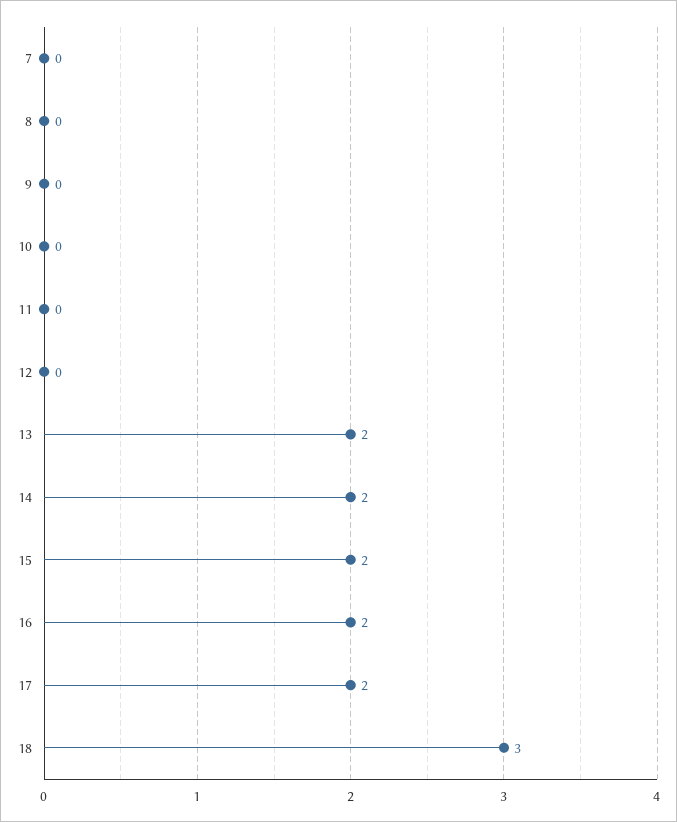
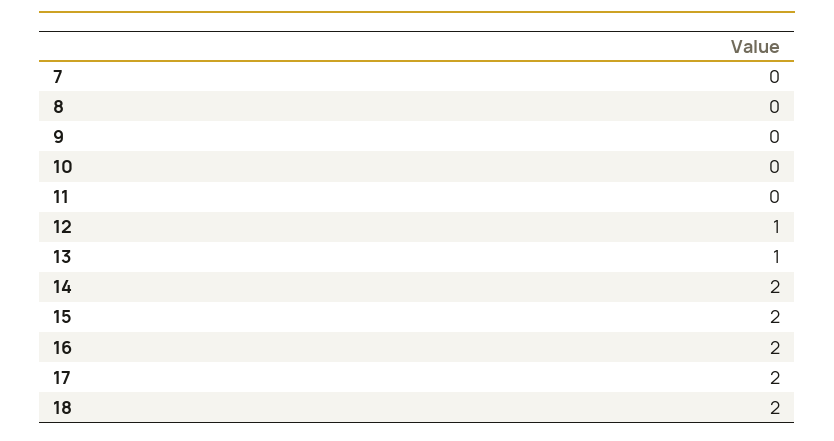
12: 0 -> 1
13: 2 -> 1
18: 3 -> 2

